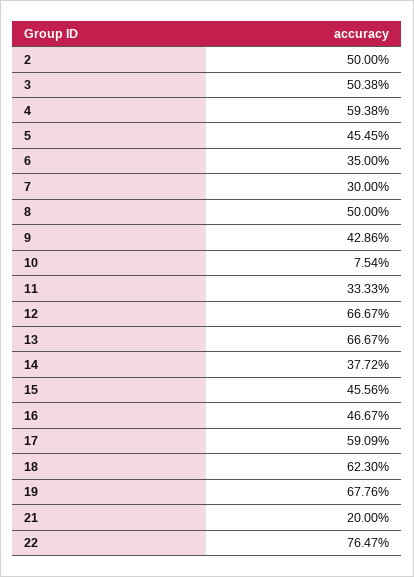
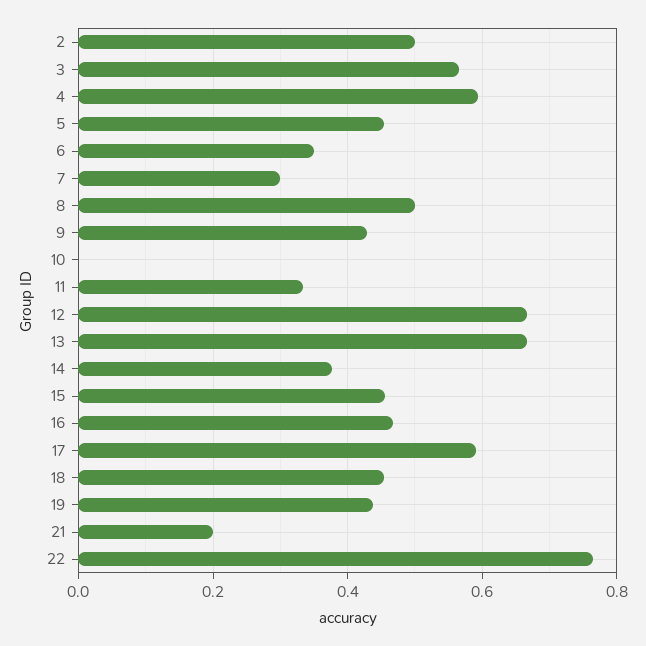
3: 0.5038 -> 0.56
10: 0.0754 -> 0
18: 0.623 -> 0.46
19: 0.6776 -> 0.44

